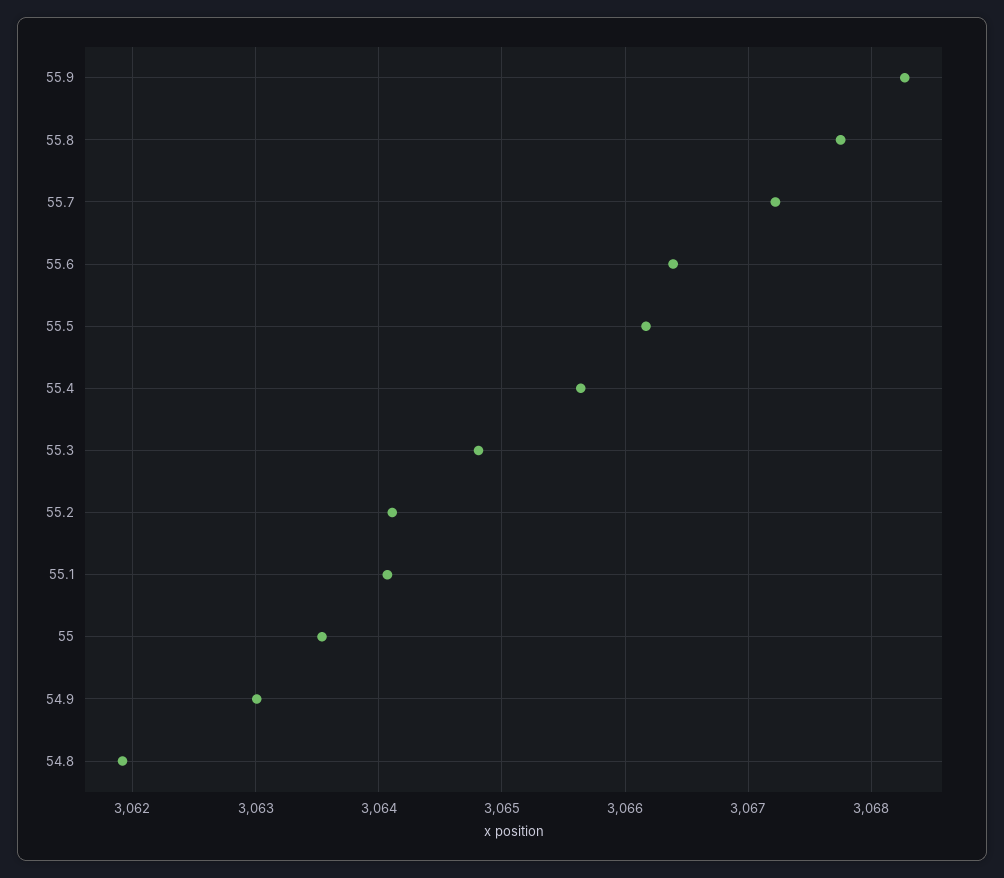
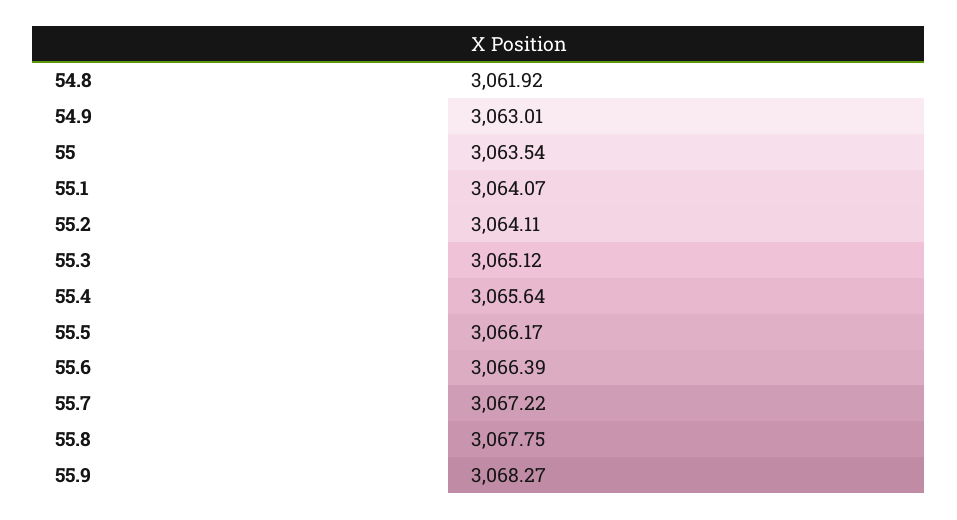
55.3: 3064.8 -> 3065.12

